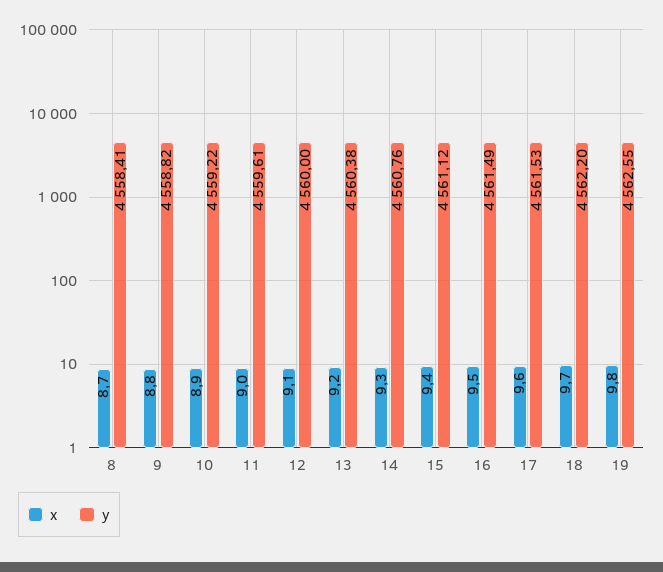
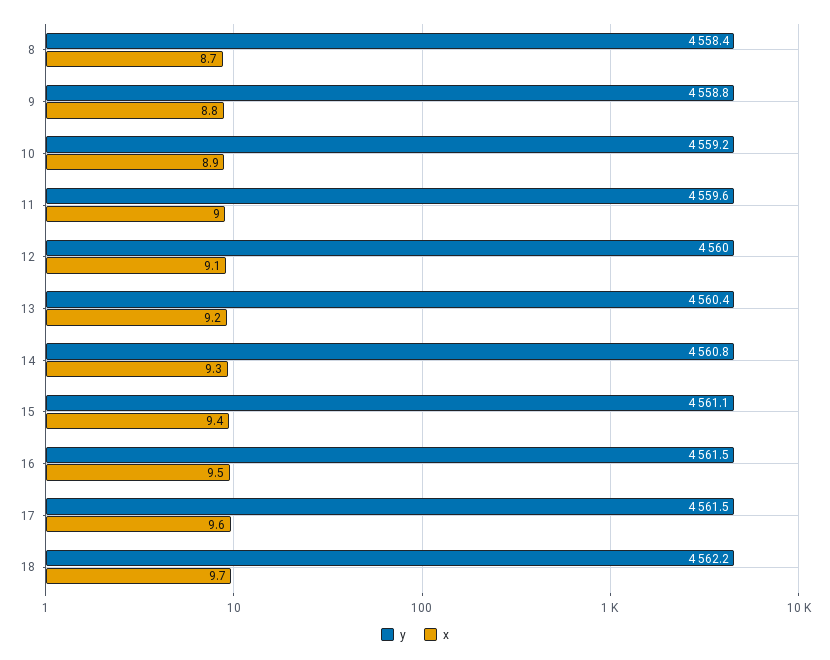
x, 19: 9.8 -> none
y, 19: 4562.55 -> none

